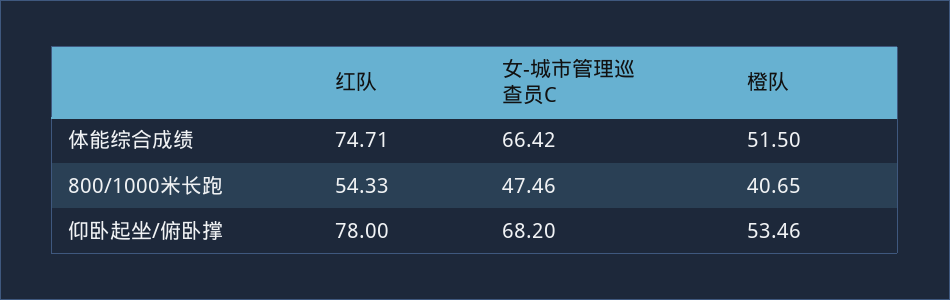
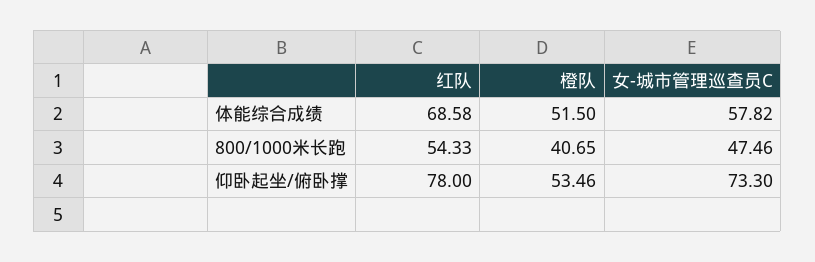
红队, 体能综合成绩: 74.71 -> 68.58
女-城市管理巡查员C, 体能综合成绩: 66.42 -> 57.82
女-城市管理巡查员C, 仰卧起坐/俯卧撑: 68.2 -> 73.3

